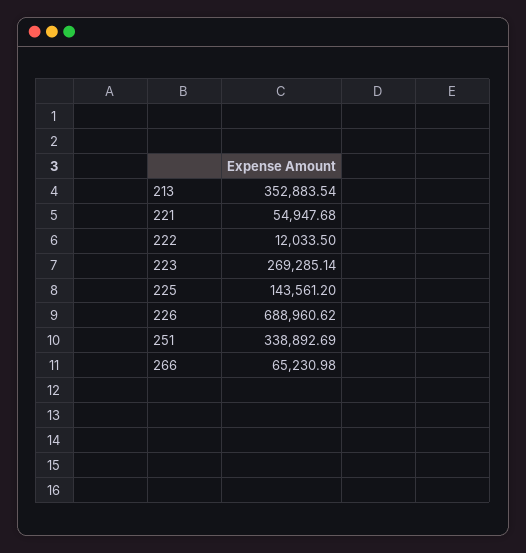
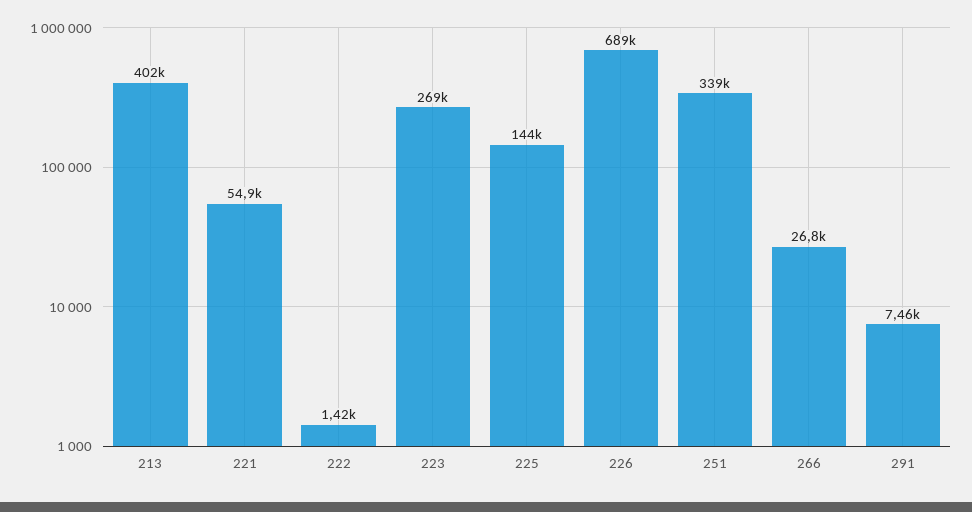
213: 352883.54 -> 402000
222: 12033.5 -> 1420
266: 65230.98 -> 26800
291: none -> 7460

